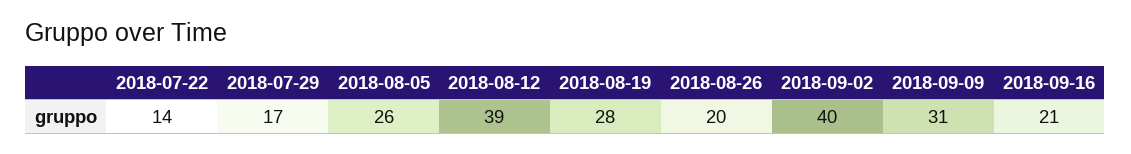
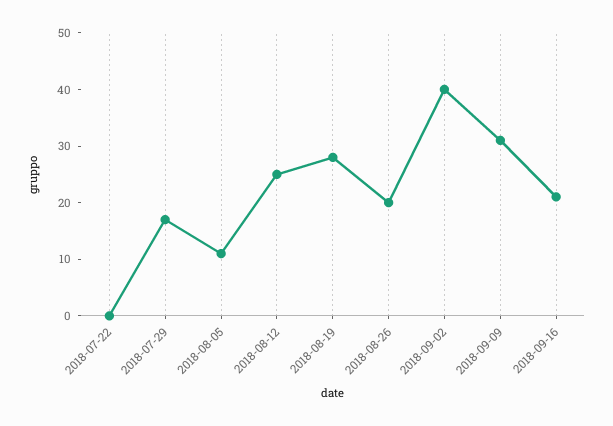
2018-07-22: 14 -> 0
2018-08-05: 26 -> 10
2018-08-12: 39 -> 25

